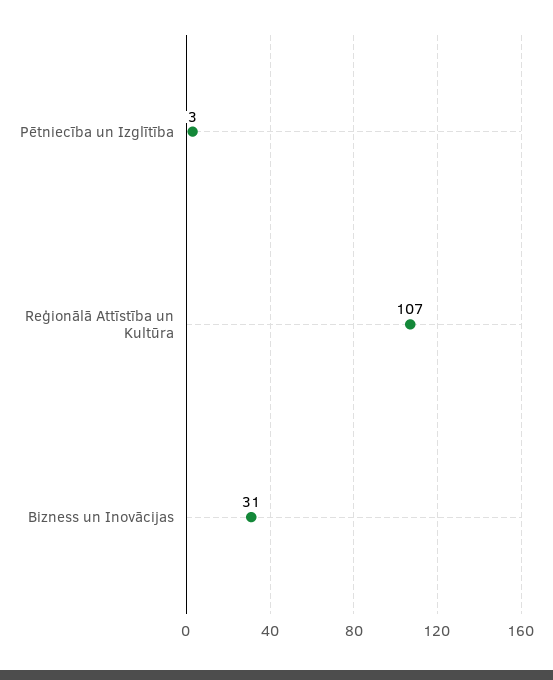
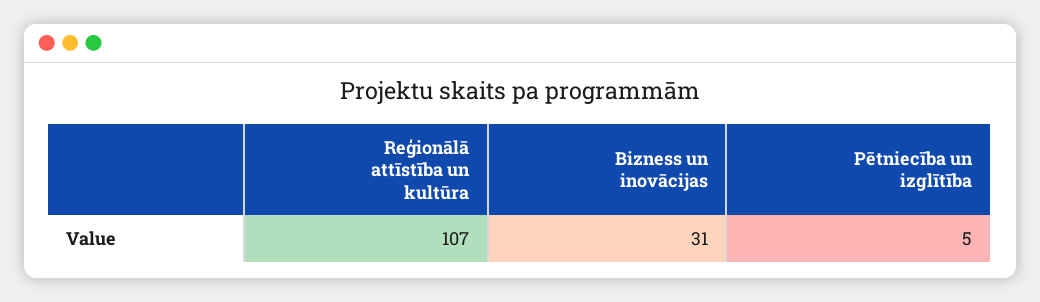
Pētniecība un Izglītība: 3 -> 5

